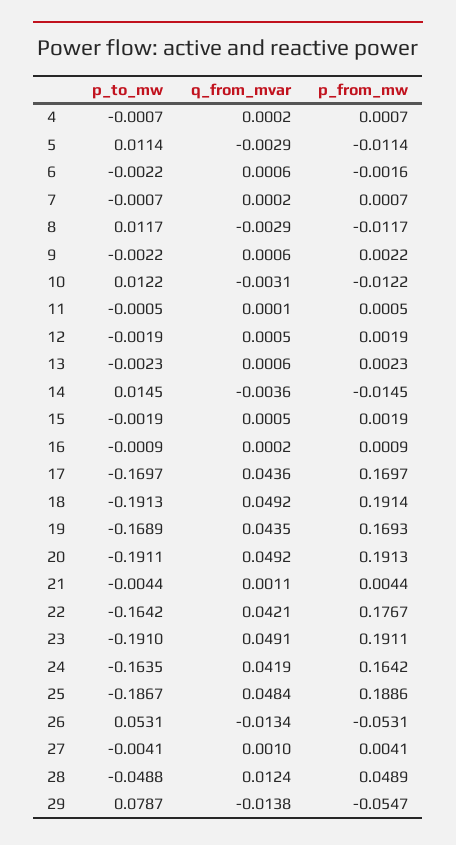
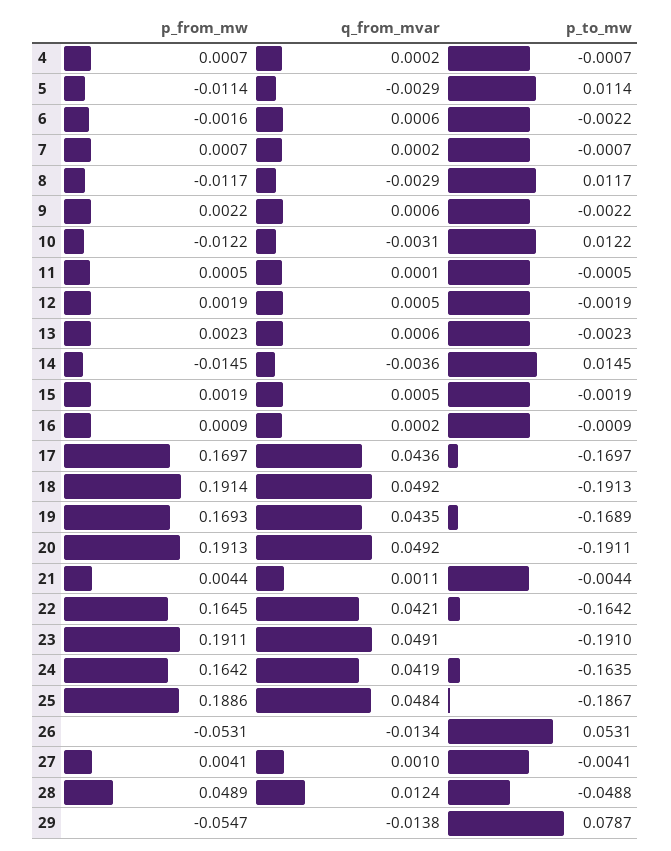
p_from_mw, 22: 0.1767 -> 0.1645

